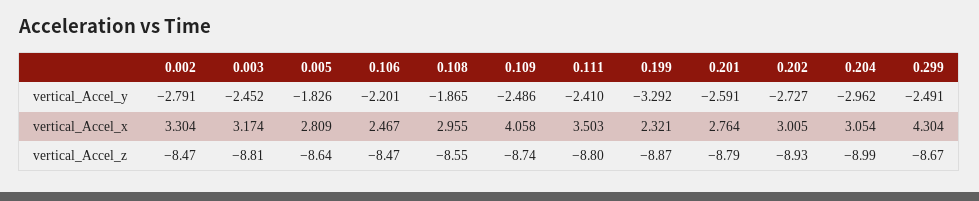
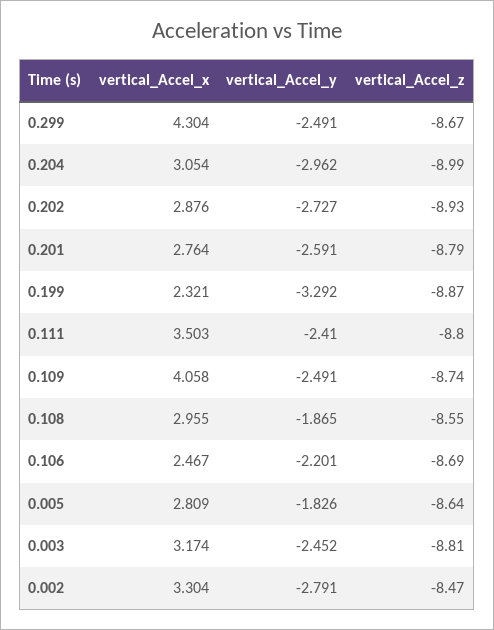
0.109, vertical_Accel_y: -2.486 -> -2.491
0.202, vertical_Accel_x: 3.005 -> 2.876
0.106, vertical_Accel_z: -8.47 -> -8.69

